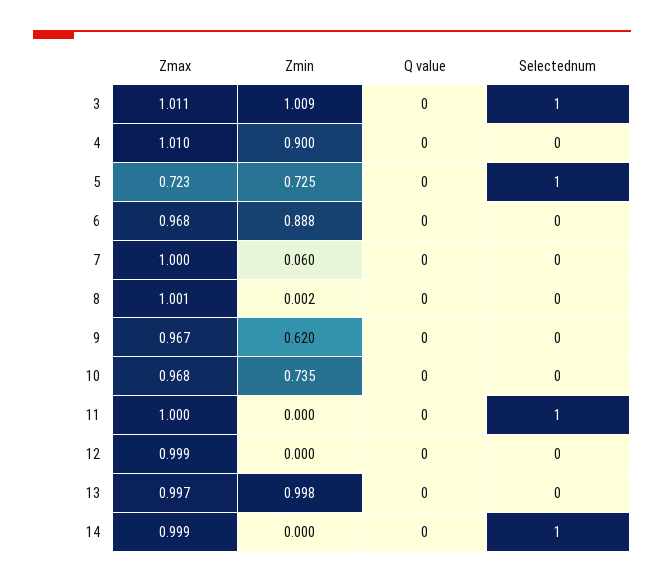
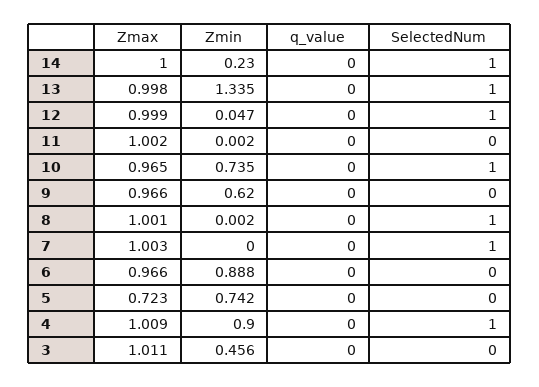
Zmin, 3: 1.009 -> 0.456
Selectednum, 3: 1 -> 0
Zmax, 4: 1.01 -> 1.009
Selectednum, 4: 0 -> 1
Zmin, 5: 0.725 -> 0.742
Selectednum, 5: 1 -> 0
Zmax, 6: 0.968 -> 0.966
Zmax, 7: 1 -> 1.003
Zmin, 7: 0.06 -> 0
Selectednum, 7: 0 -> 1
Selectednum, 8: 0 -> 1
Zmax, 9: 0.967 -> 0.966
Zmax, 10: 0.968 -> 0.965
Selectednum, 10: 0 -> 1
Zmax, 11: 1 -> 1.002
Zmin, 11: 0 -> 0.002
Selectednum, 11: 1 -> 0
Zmin, 12: 0 -> 0.047
Selectednum, 12: 0 -> 1
Zmax, 13: 0.997 -> 0.998
Zmin, 13: 0.998 -> 1.335
Selectednum, 13: 0 -> 1
Zmax, 14: 0.999 -> 1
Zmin, 14: 0 -> 0.23

